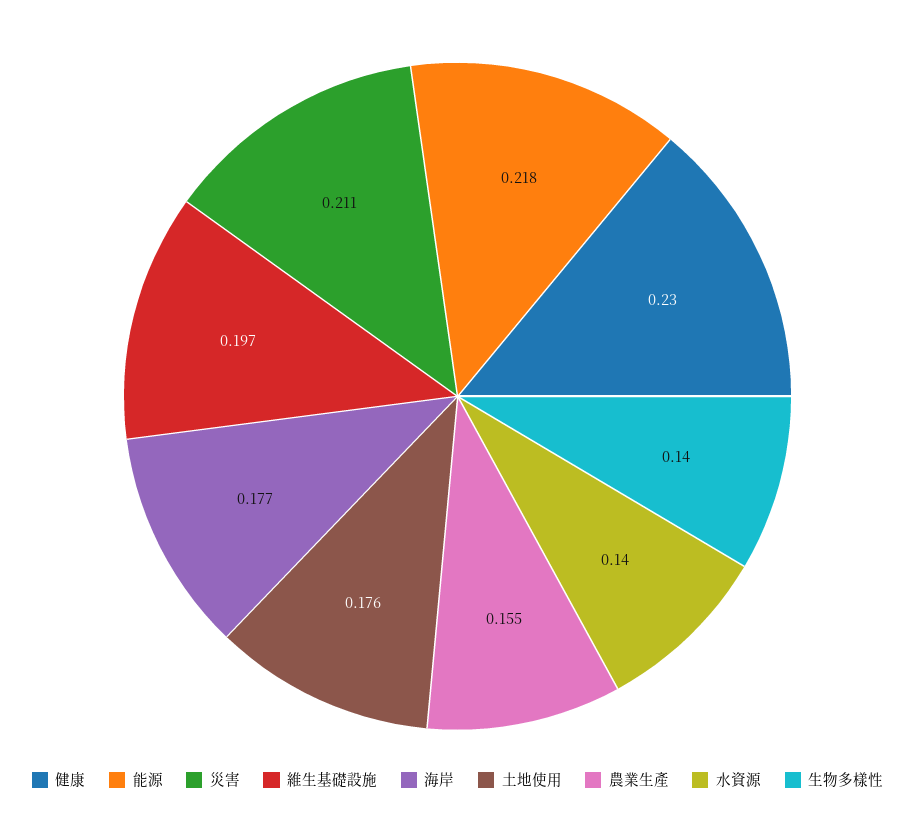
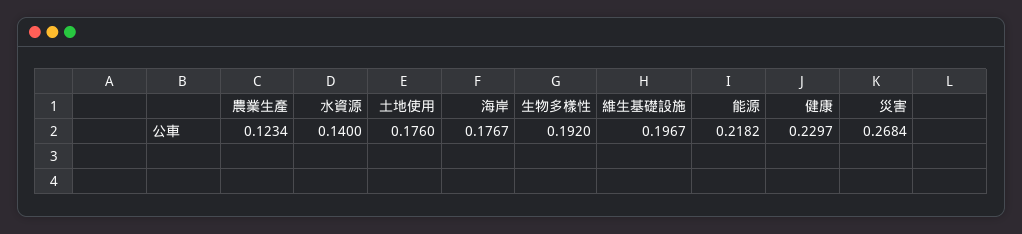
災害: 0.211 -> 0.2684
農業生產: 0.155 -> 0.1234
生物多樣性: 0.14 -> 0.192

